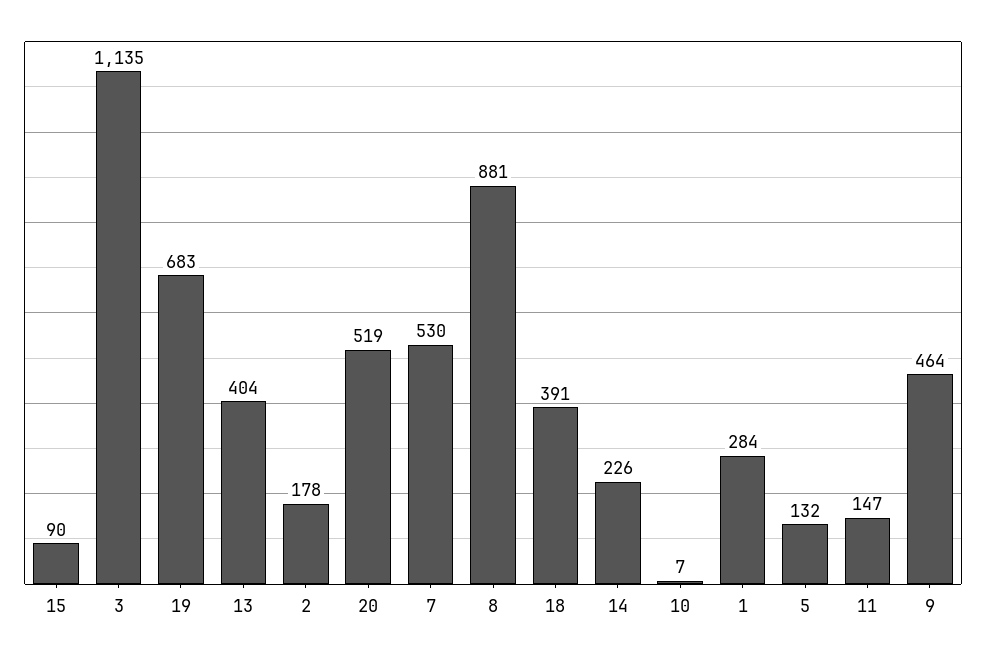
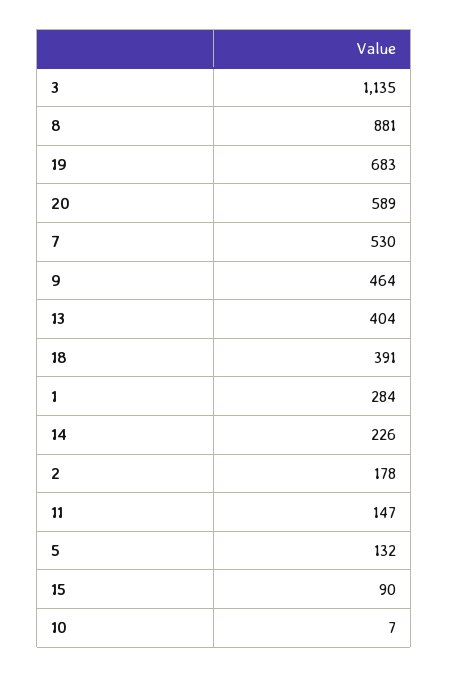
20: 519 -> 589

